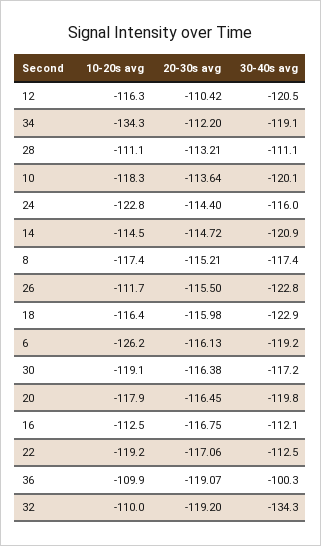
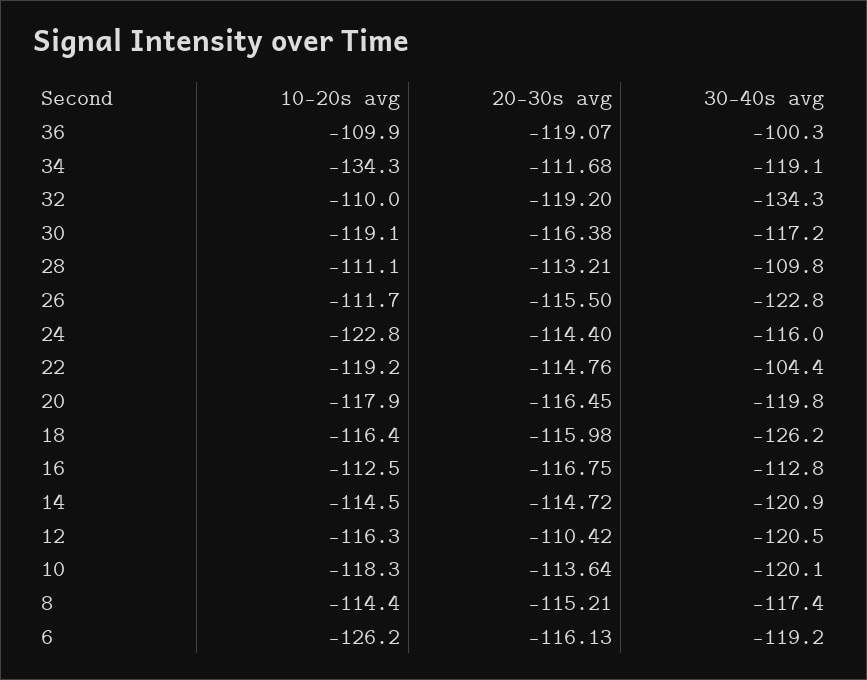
20-30s avg, 34: -112.2 -> -111.68
30-40s avg, 28: -111.1 -> -109.8
10-20s avg, 8: -117.4 -> -114.4
30-40s avg, 18: -122.9 -> -126.2
30-40s avg, 16: -112.1 -> -112.8
20-30s avg, 22: -117.06 -> -114.76
30-40s avg, 22: -112.5 -> -104.4

